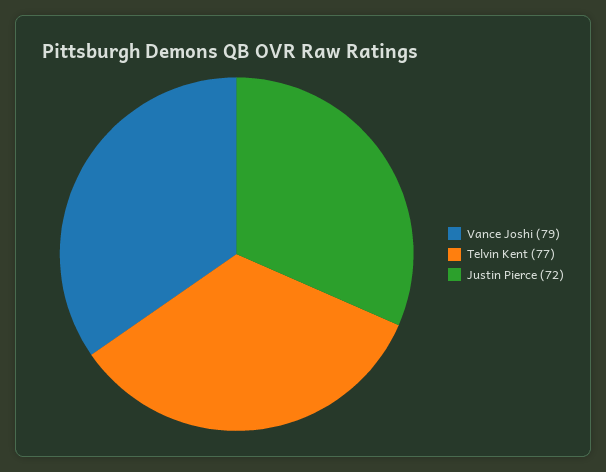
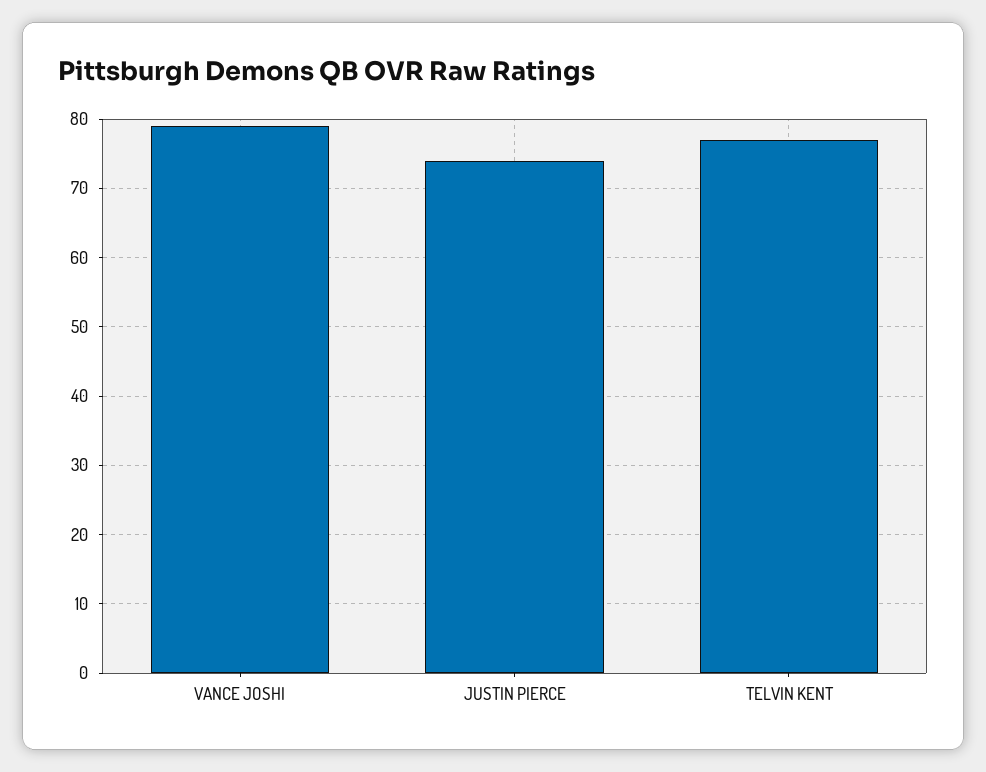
Justin Pierce: 72 -> 74

